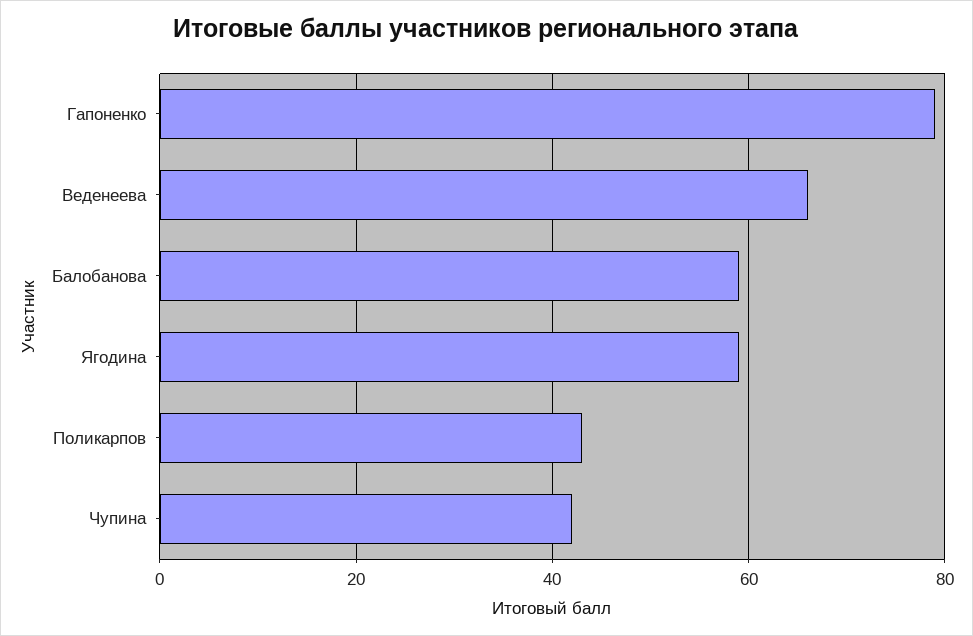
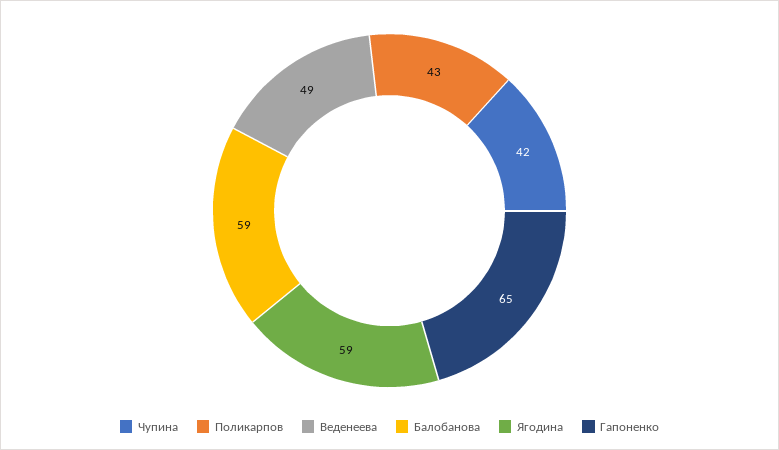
Гапоненко: 80 -> 65
Веденеева: 65 -> 49

